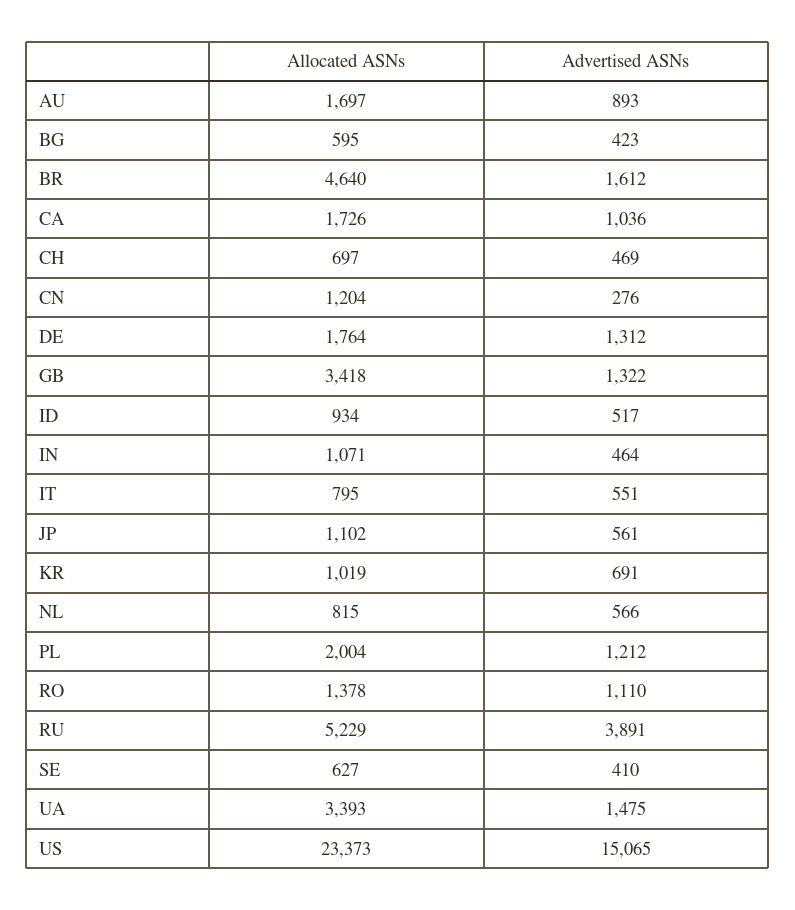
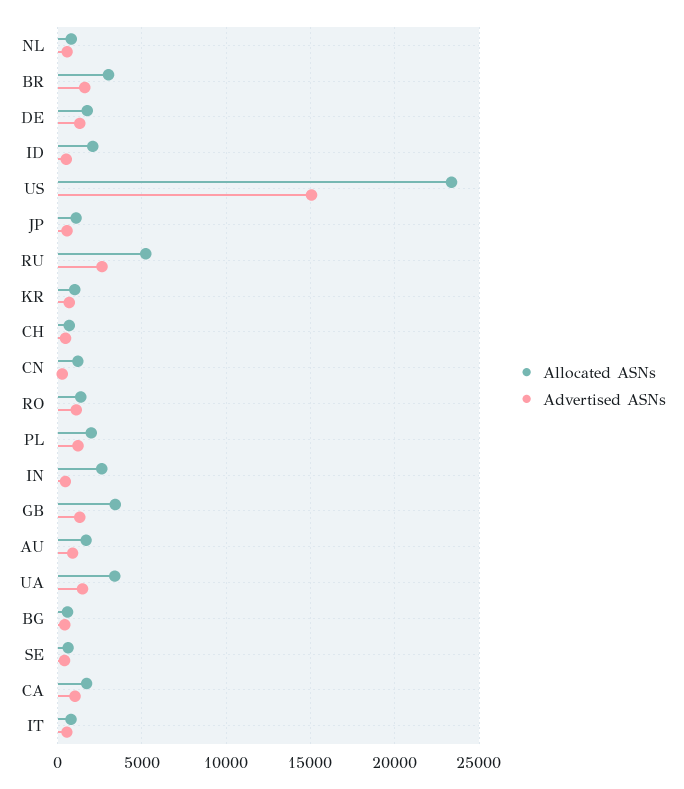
Allocated ASNs, BR: 4640 -> 3000
Allocated ASNs, ID: 934 -> 2000
Allocated ASNs, IN: 1071 -> 2500
Advertised ASNs, RU: 3891 -> 2500

